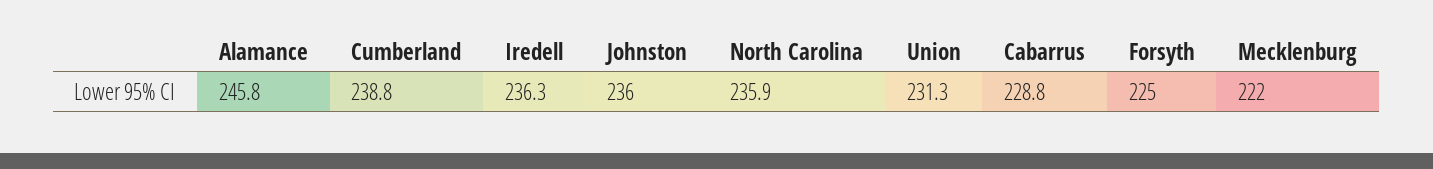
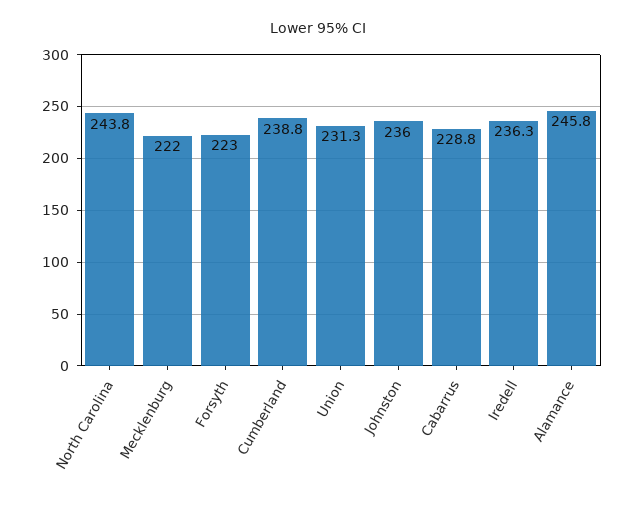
North Carolina: 235.9 -> 243.8
Forsyth: 225 -> 223

